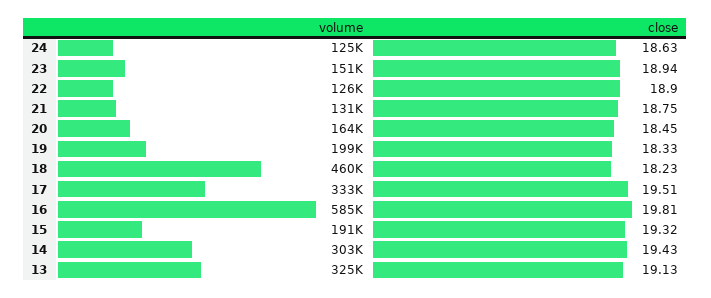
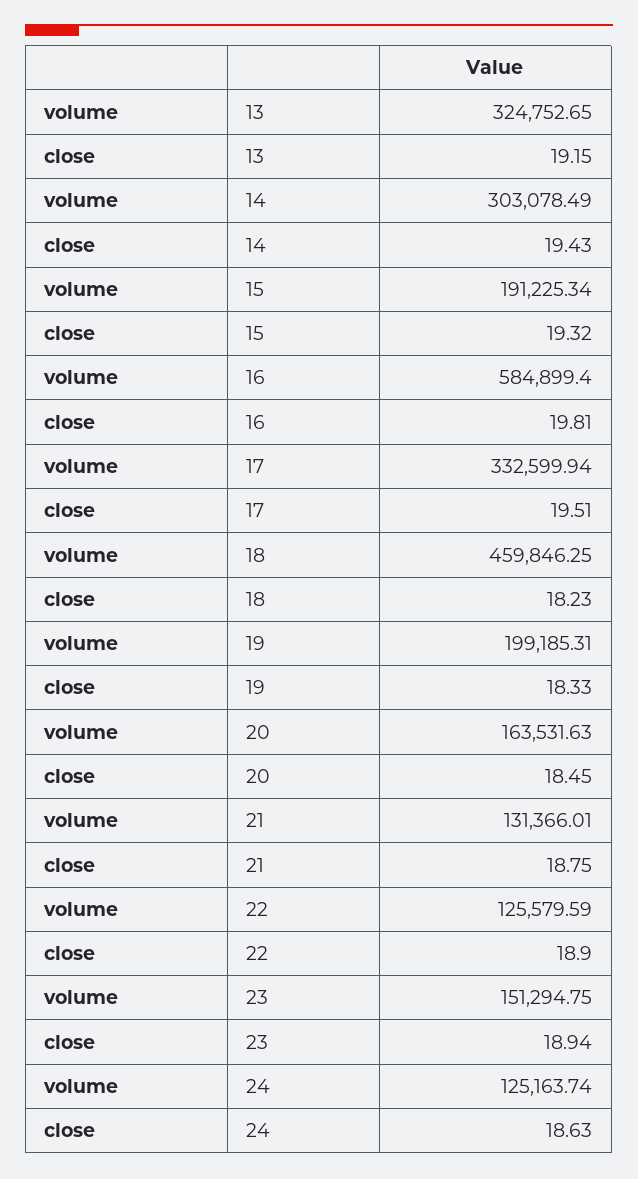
close, 13: 19.13 -> 19.15

